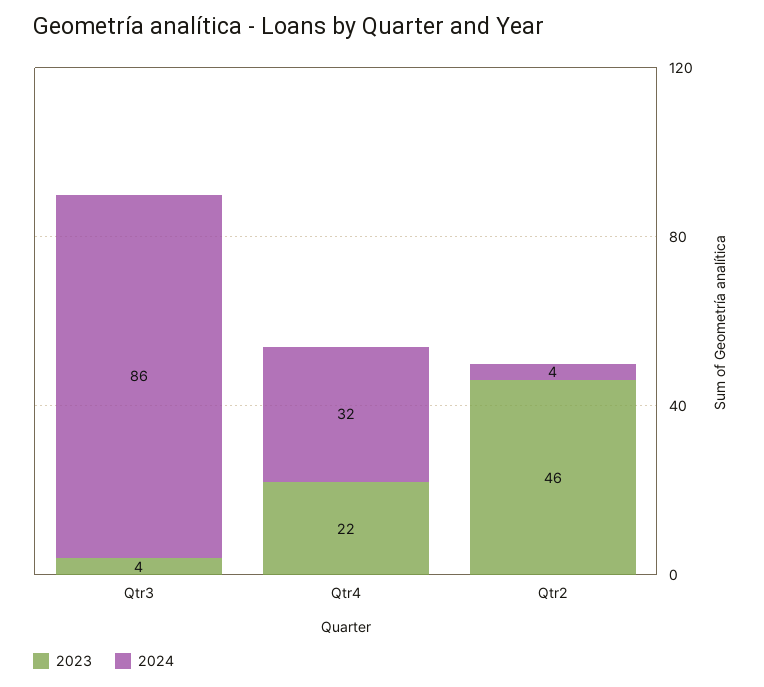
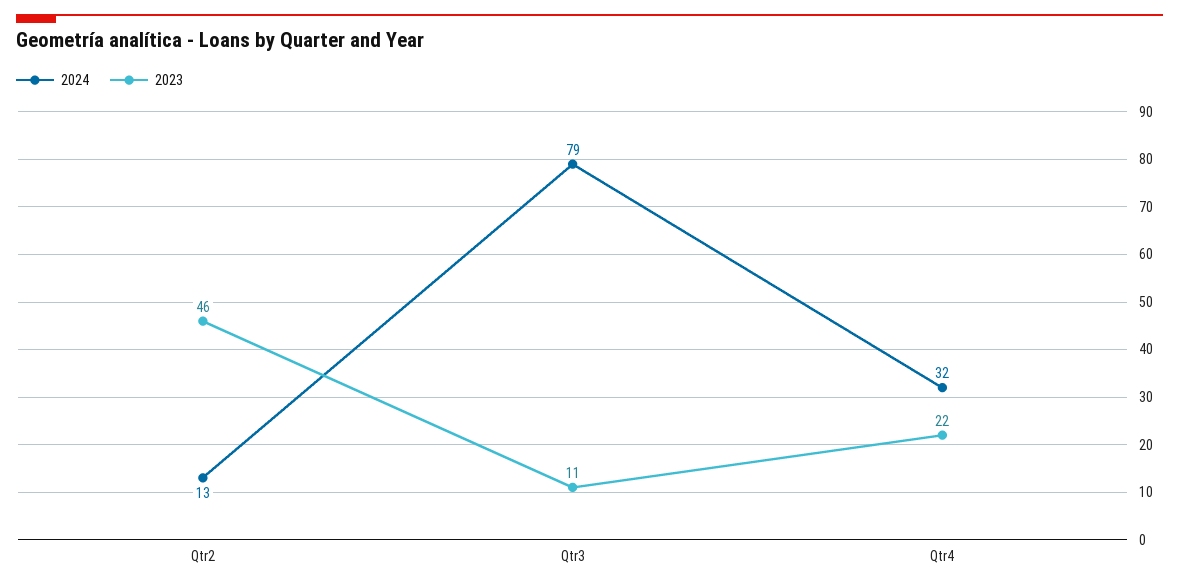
2023, Qtr3: 4 -> 11
2024, Qtr3: 86 -> 79
2024, Qtr2: 4 -> 13

